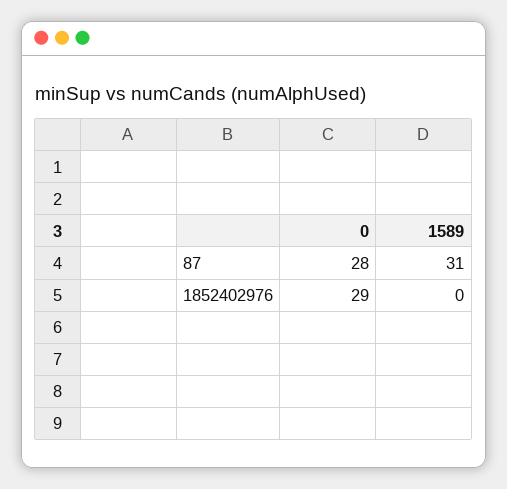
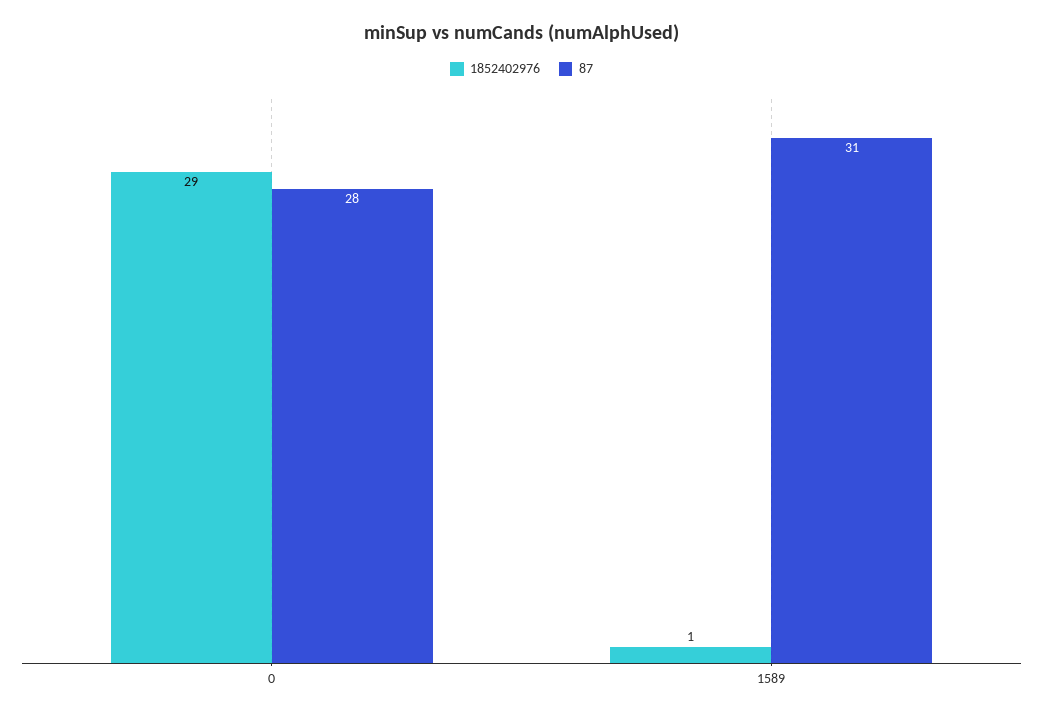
1852402976, 1589: 0 -> 1

